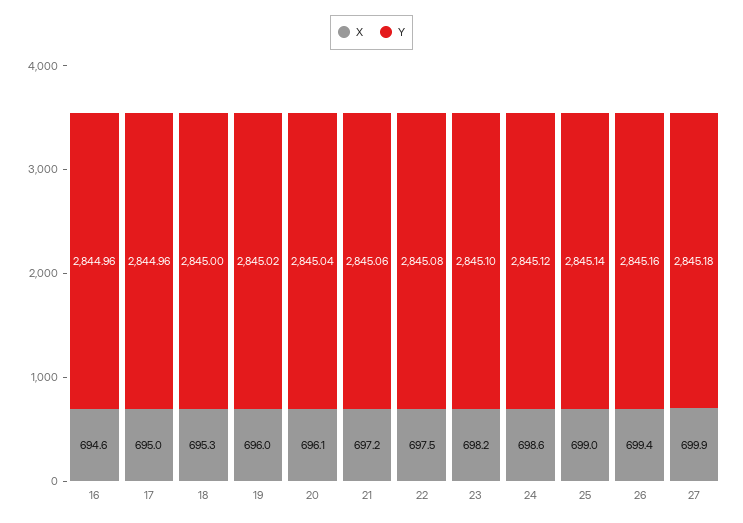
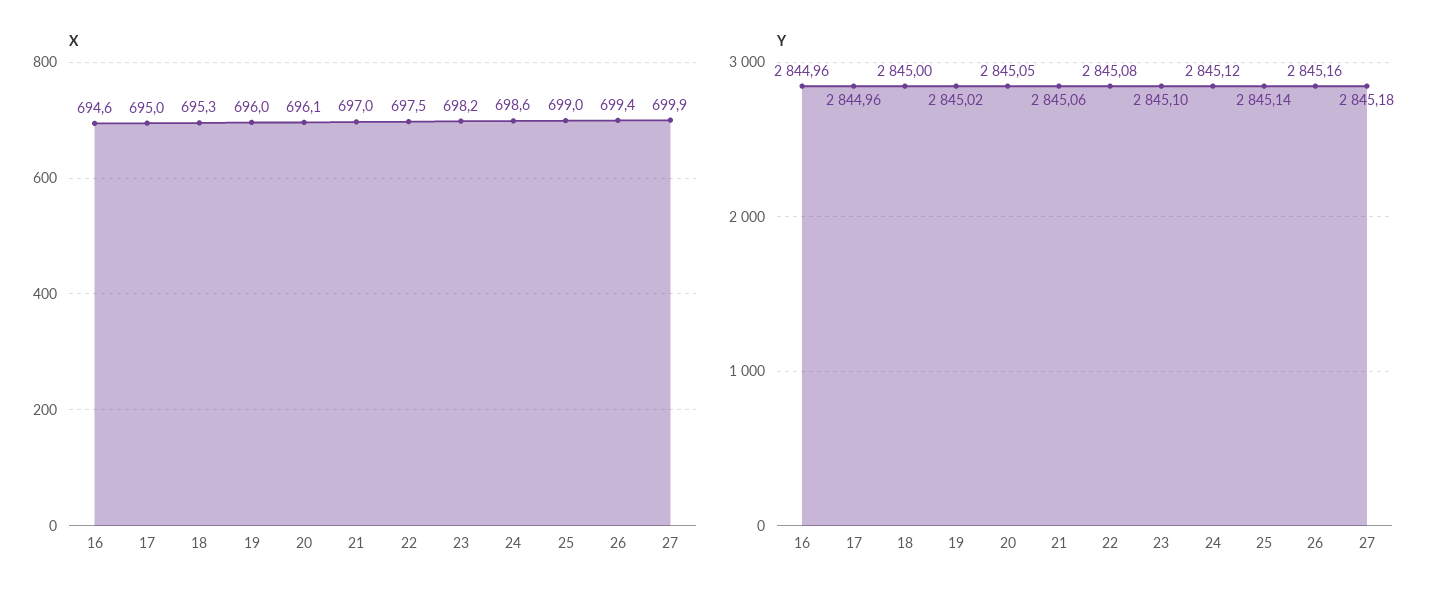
Y, 20: 2845.04 -> 2845.05
X, 21: 697.2 -> 697

